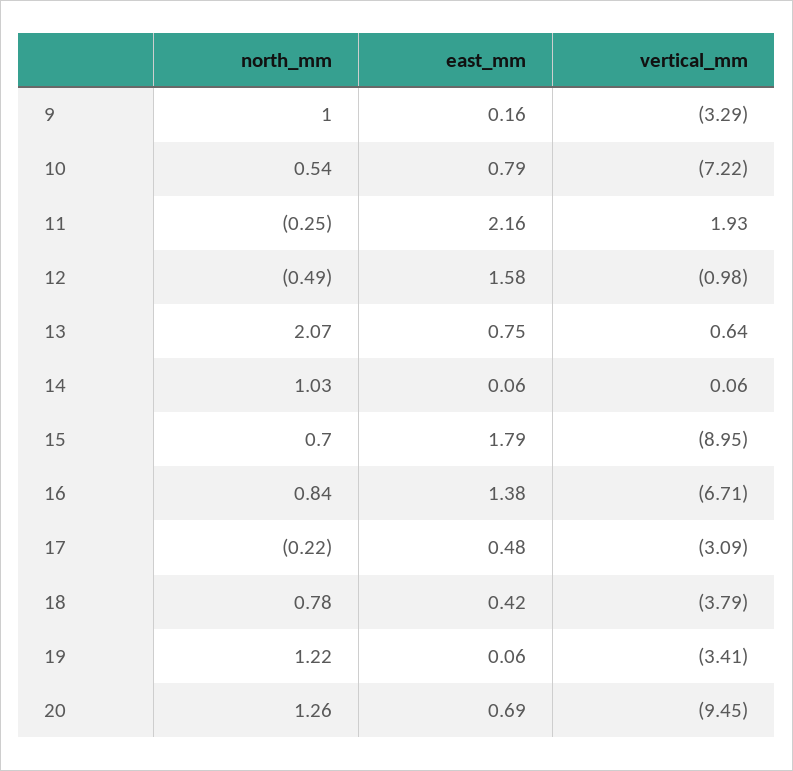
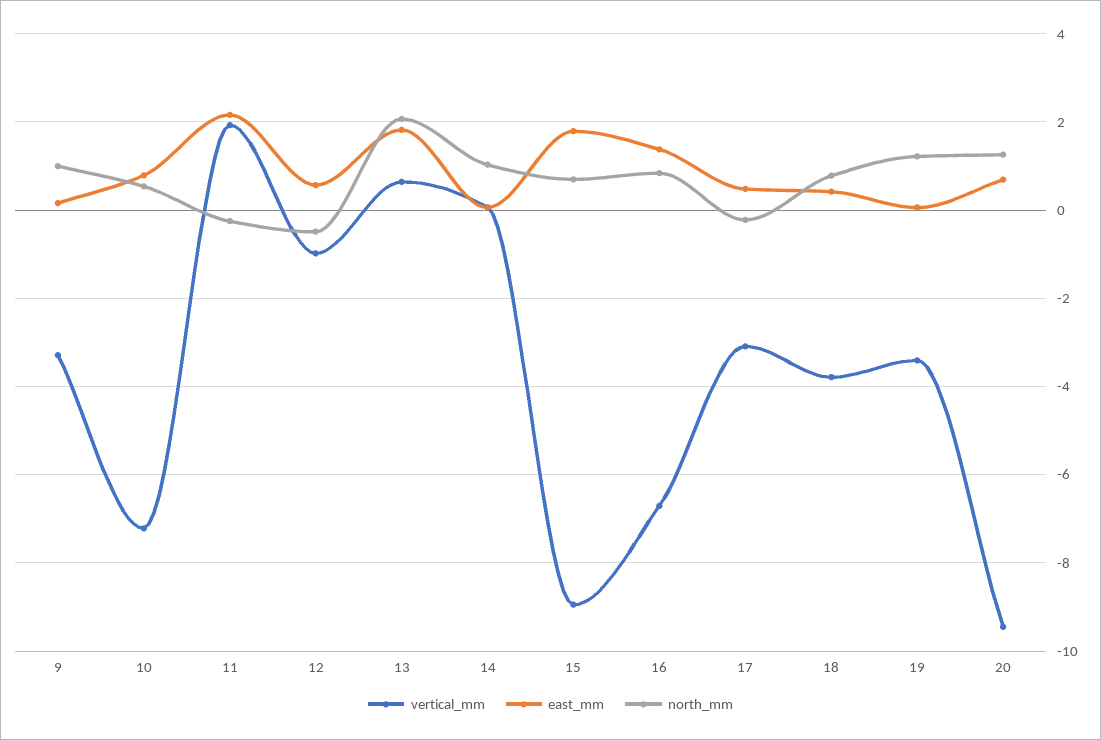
east_mm, 12: 1.58 -> 0.6
east_mm, 13: 0.75 -> 1.8

